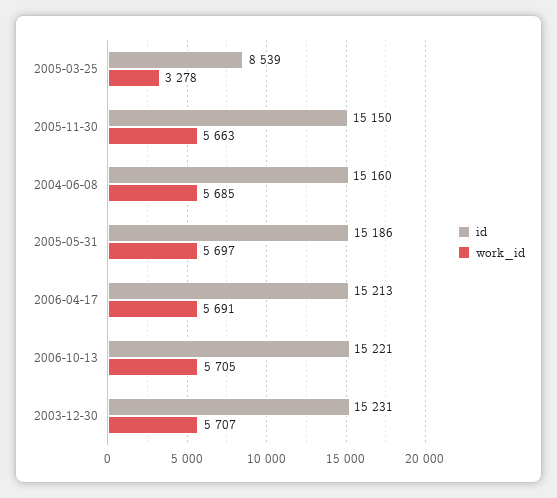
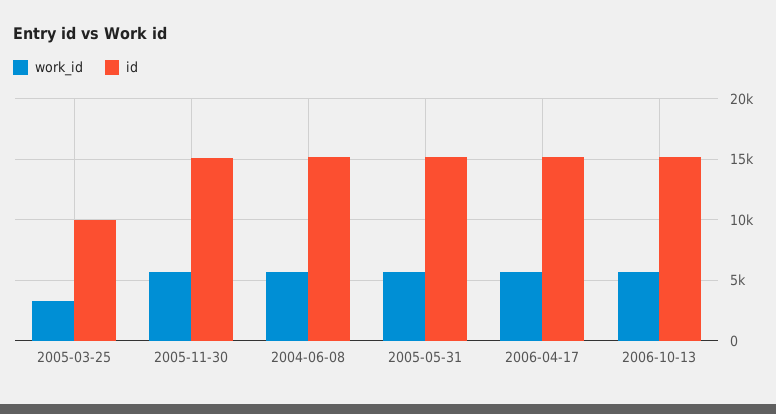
id, 2005-03-25: 8539 -> 10000
id, 2003-12-30: 15231 -> none
work_id, 2003-12-30: 5707 -> none

